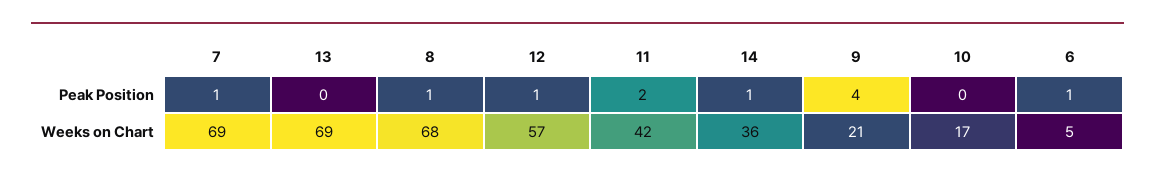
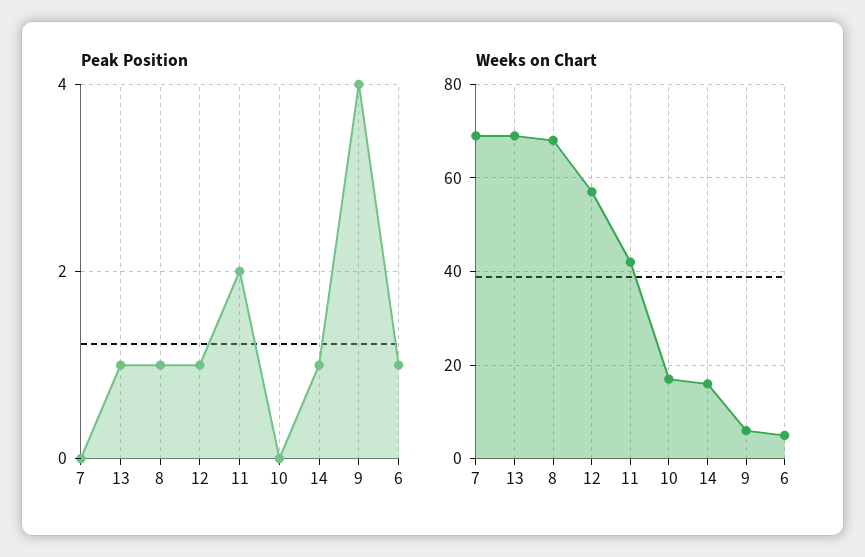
Peak Position, 7: 1 -> 0
Peak Position, 13: 0 -> 1
Weeks on Chart, 14: 36 -> 15
Weeks on Chart, 9: 21 -> 5

